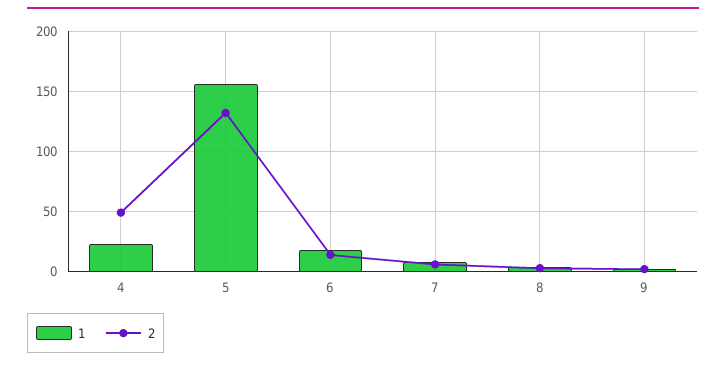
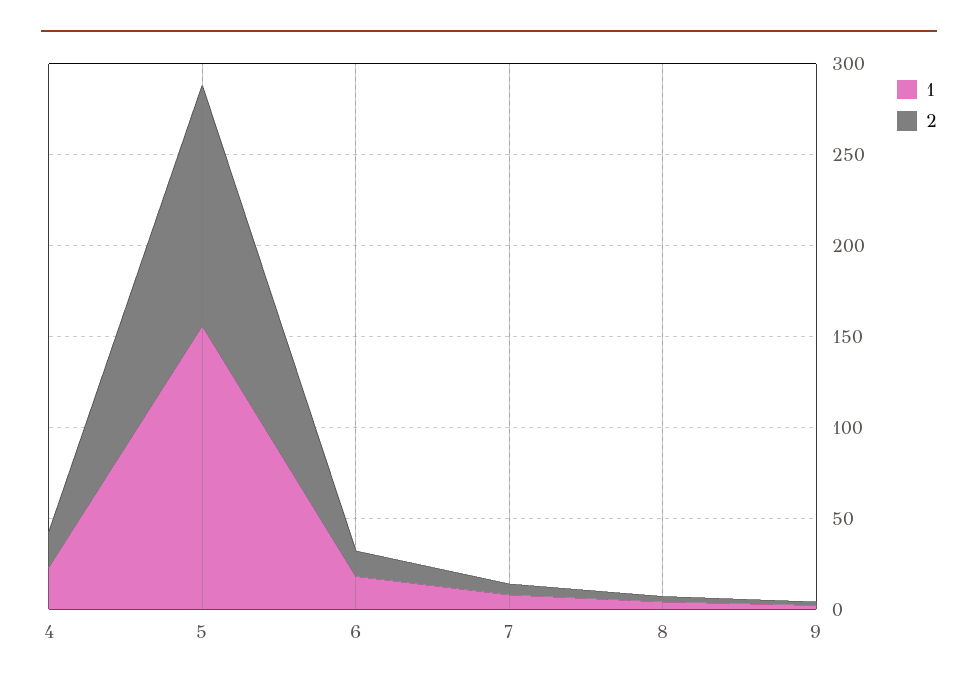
2, 4: 50 -> 20

